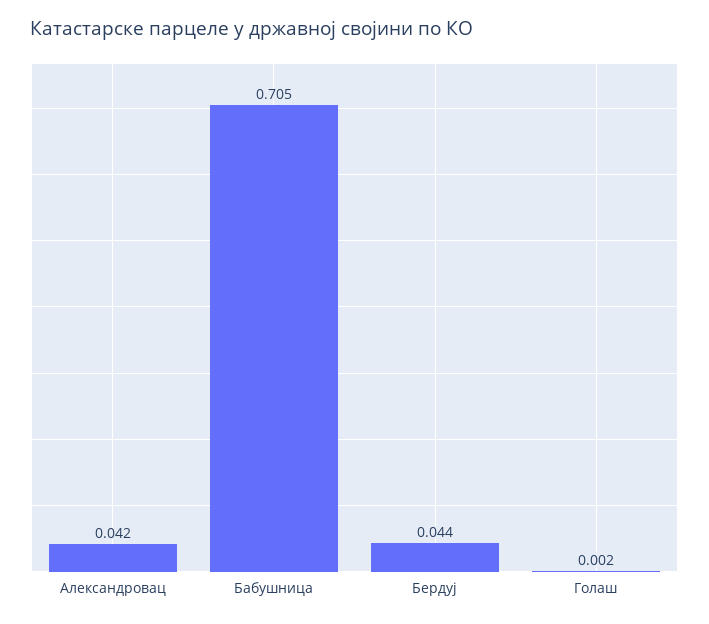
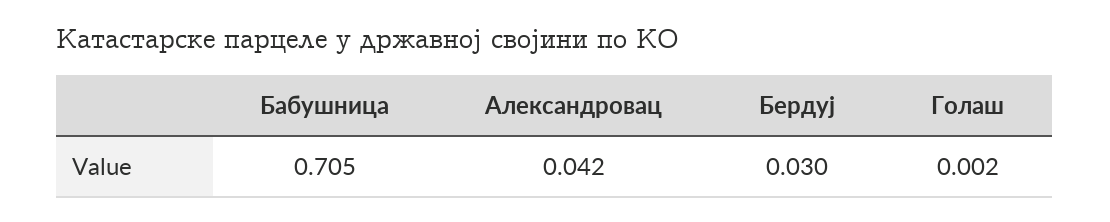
Бердуј: 0.044 -> 0.03

